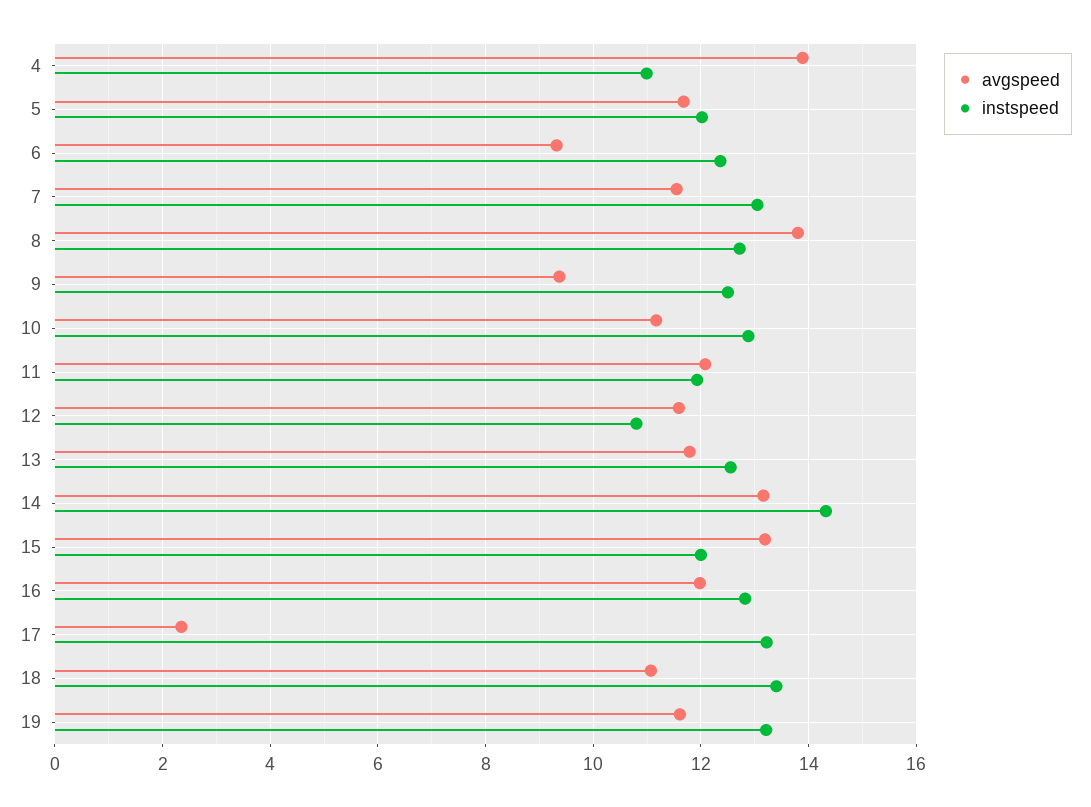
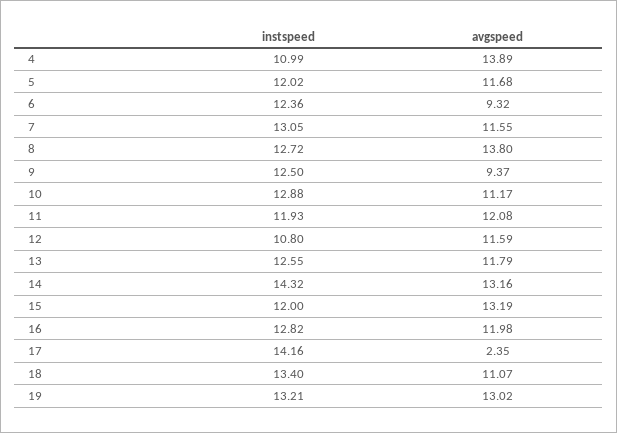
instspeed, 17: 13.2 -> 14.16
avgspeed, 19: 11.6 -> 13.02

